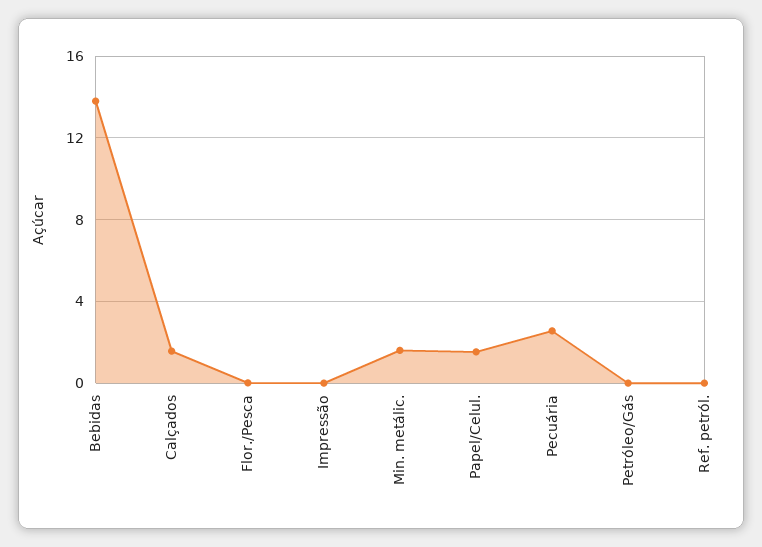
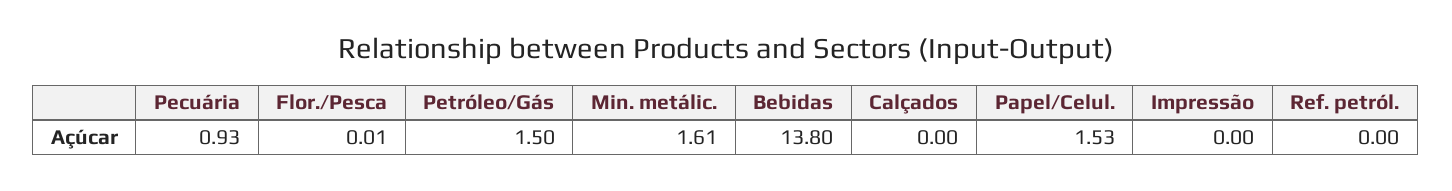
Calçados: 1.5 -> 0
Pecuária: 2.5 -> 0.93
Petróleo/Gás: 0 -> 1.5

